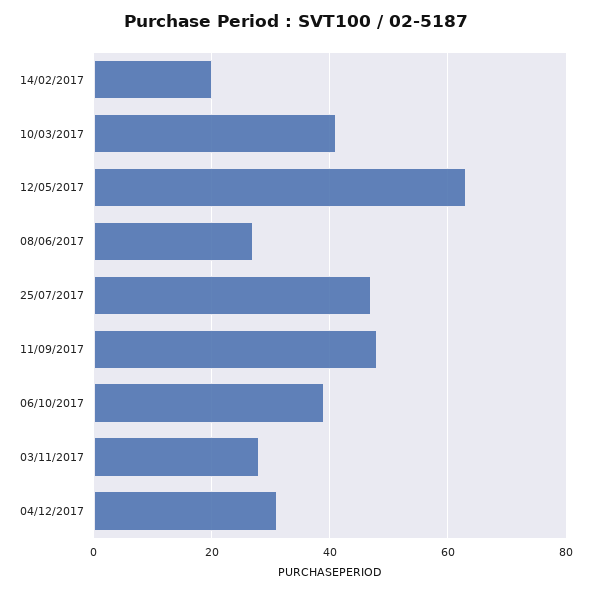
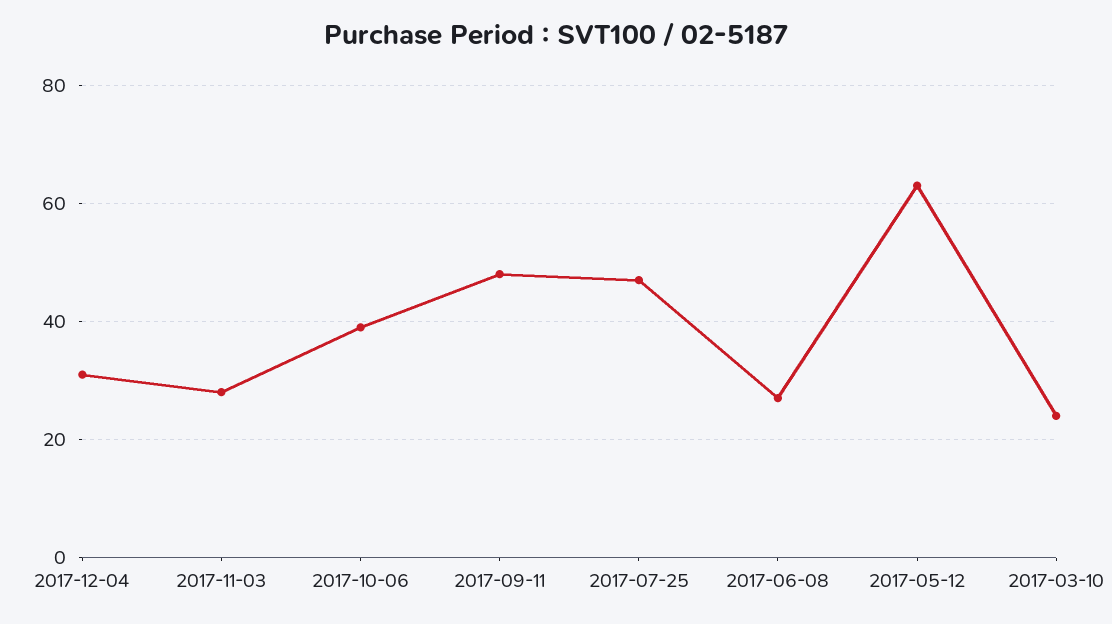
14/02/2017: 20 -> none
10/03/2017: 40 -> 25

